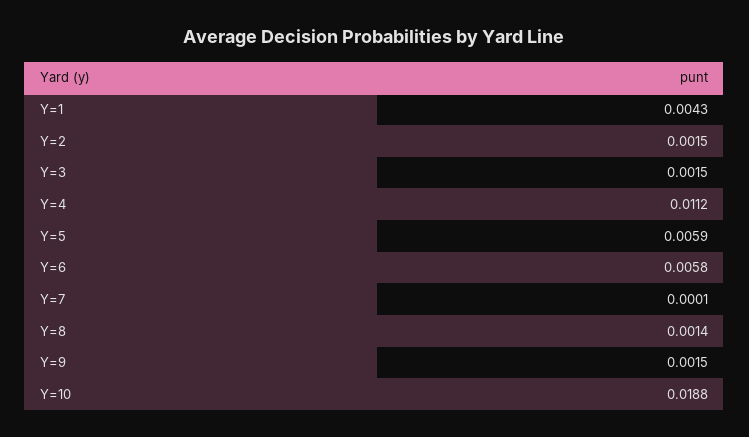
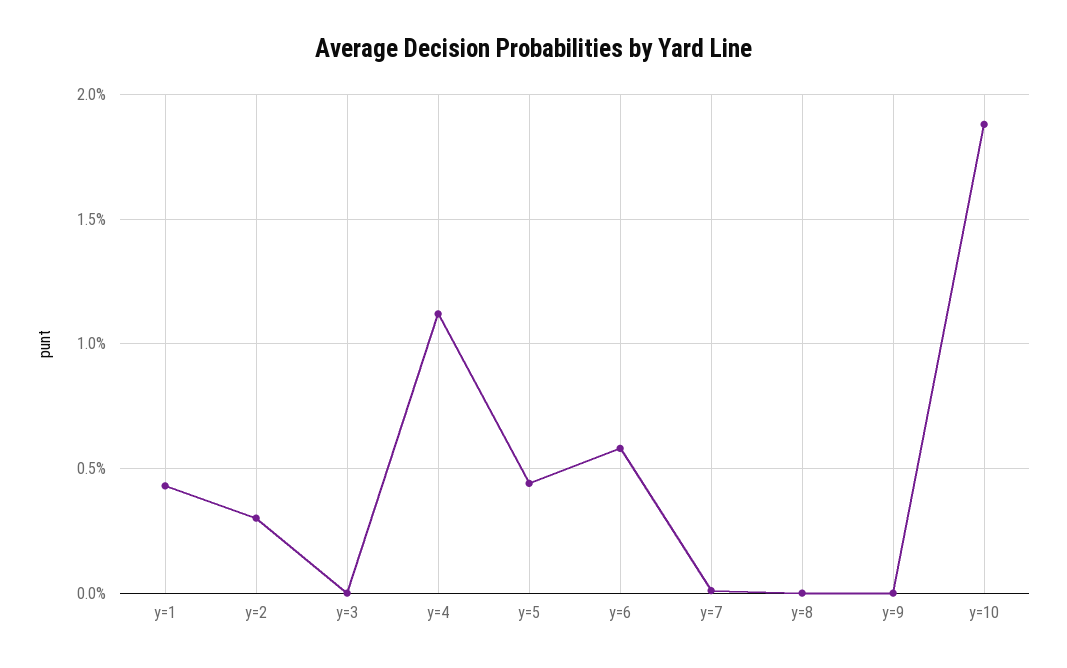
Y=2: 0.0015 -> 0.003
Y=3: 0.0015 -> 0
Y=5: 0.0059 -> 0.0045
Y=8: 0.0014 -> 0
Y=9: 0.0015 -> 0

